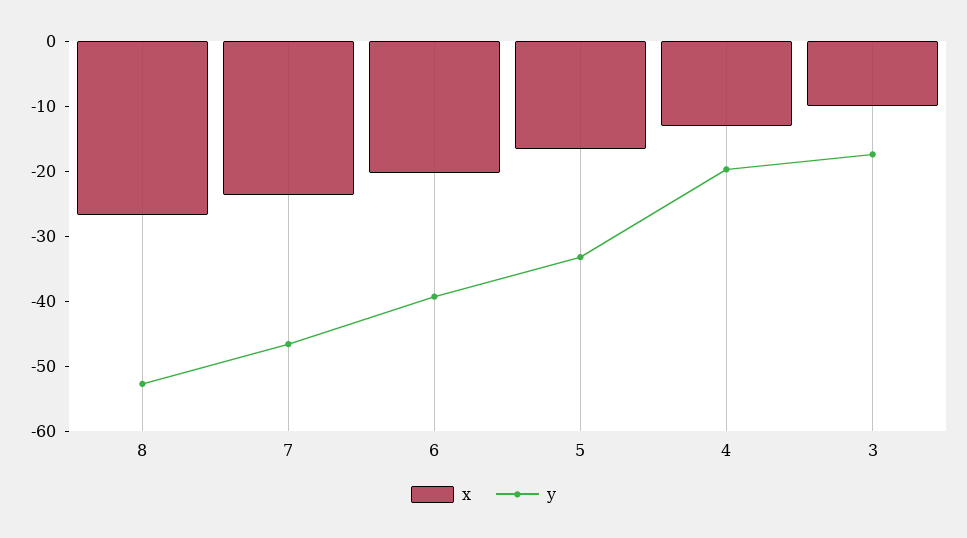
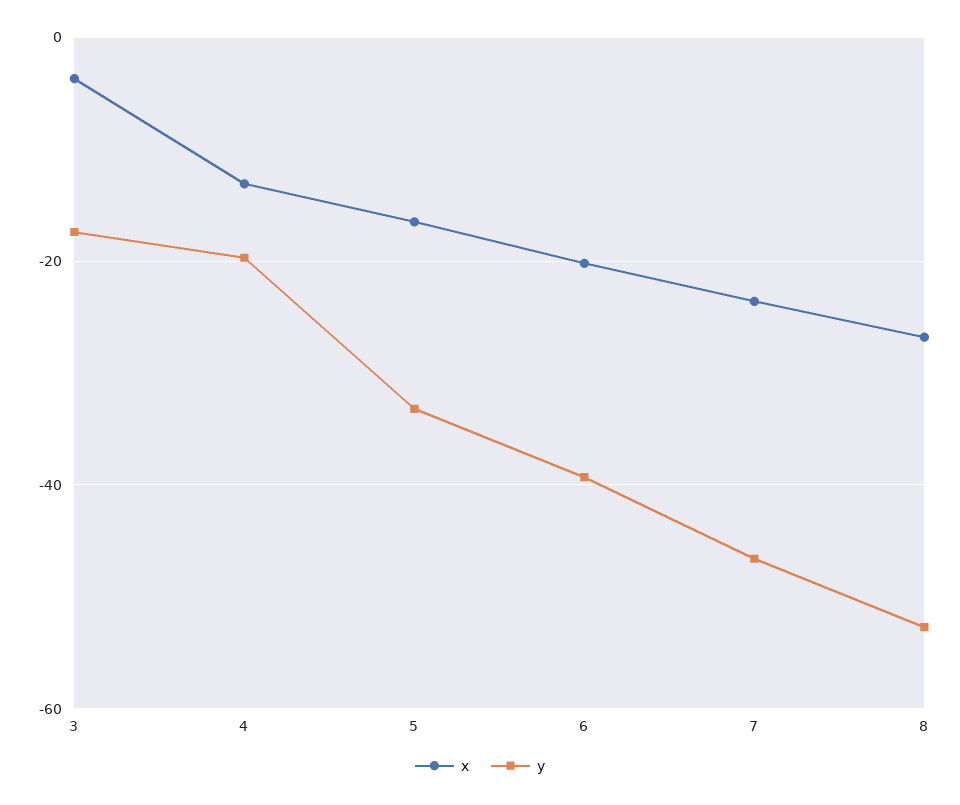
x, 3: -10 -> -4

